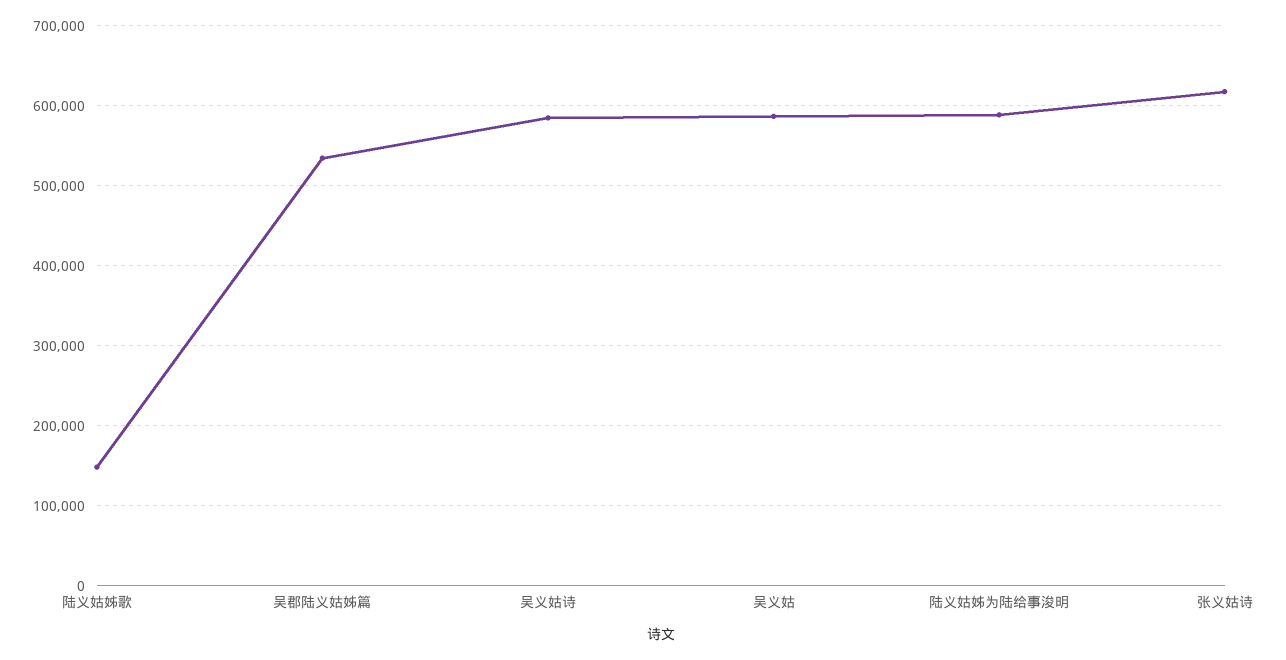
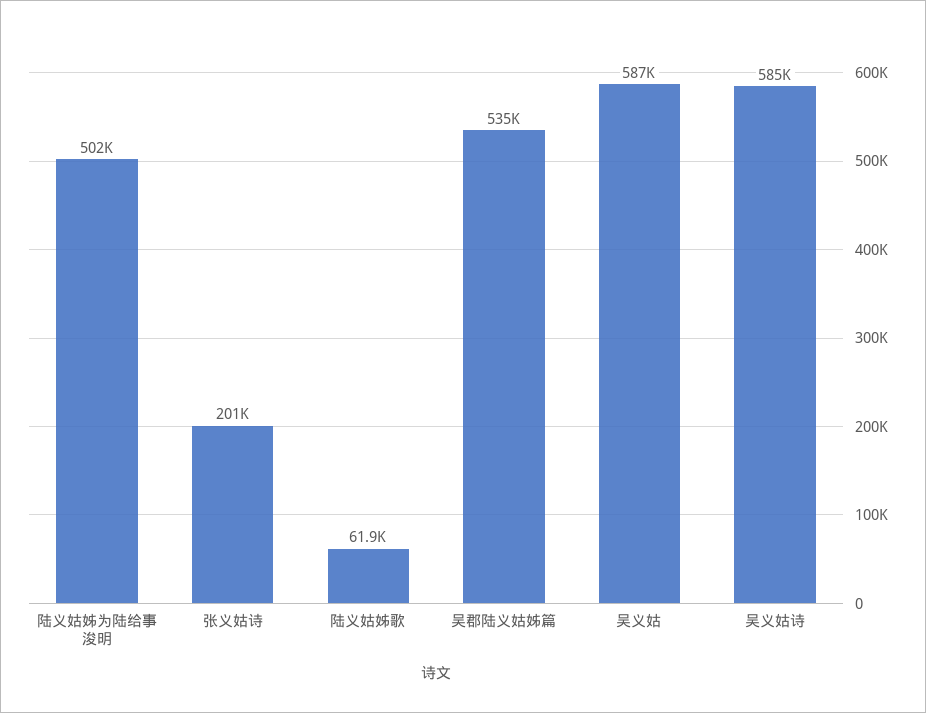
陆义姑姊歌: 150000 -> 61900
陆义姑姊为陆给事浚明: 590000 -> 502000
张义姑诗: 620000 -> 201000

